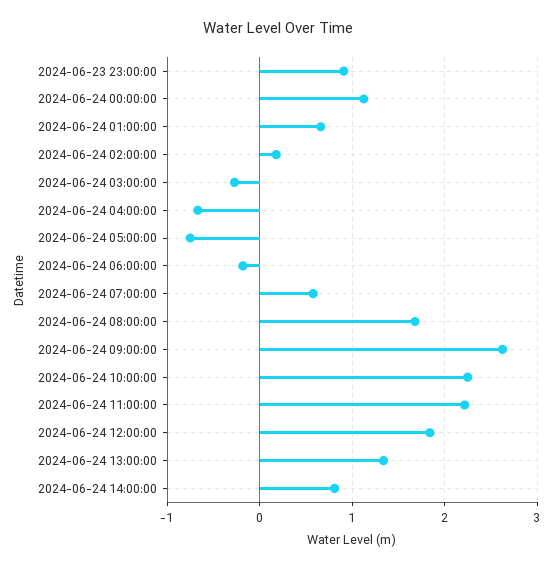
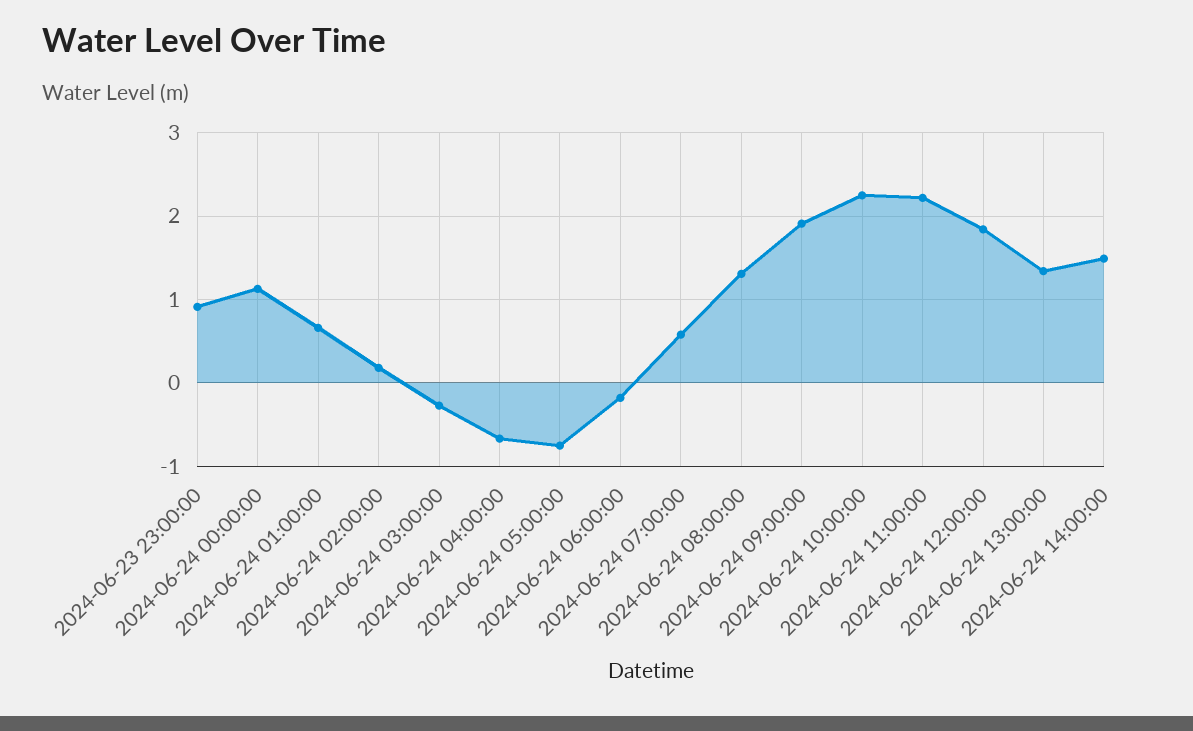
2024-06-24 08:00:00: 1.7 -> 1.3
2024-06-24 09:00:00: 2.6 -> 1.9
2024-06-24 14:00:00: 0.8 -> 1.5

